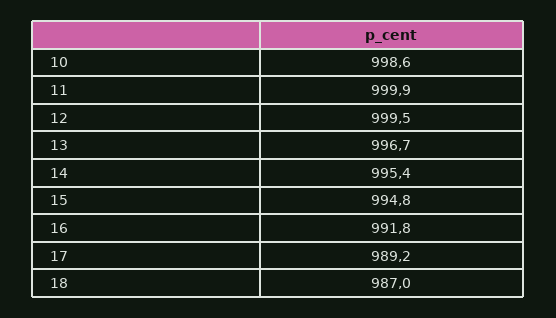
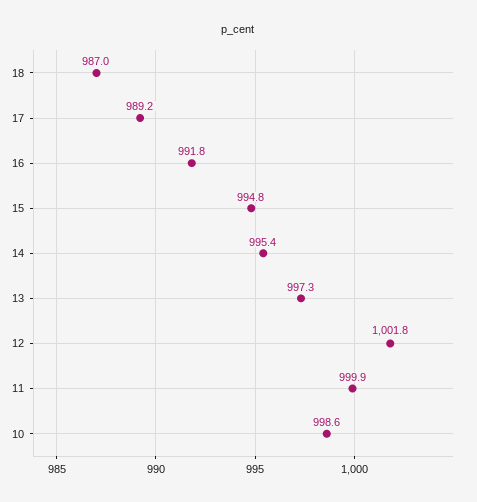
12: 999.5 -> 1001.8
13: 996.7 -> 997.3

